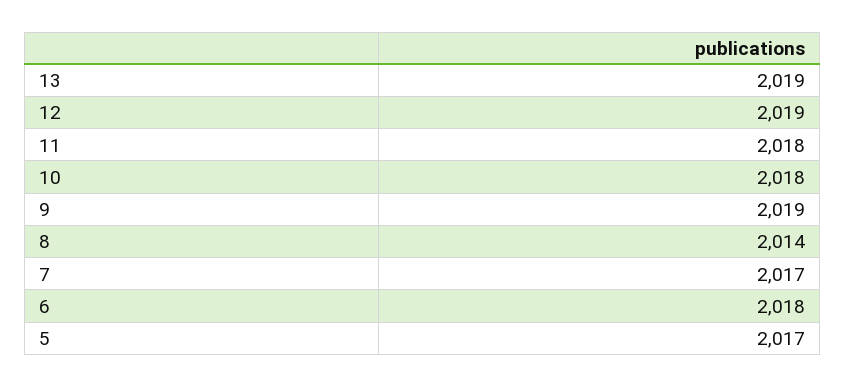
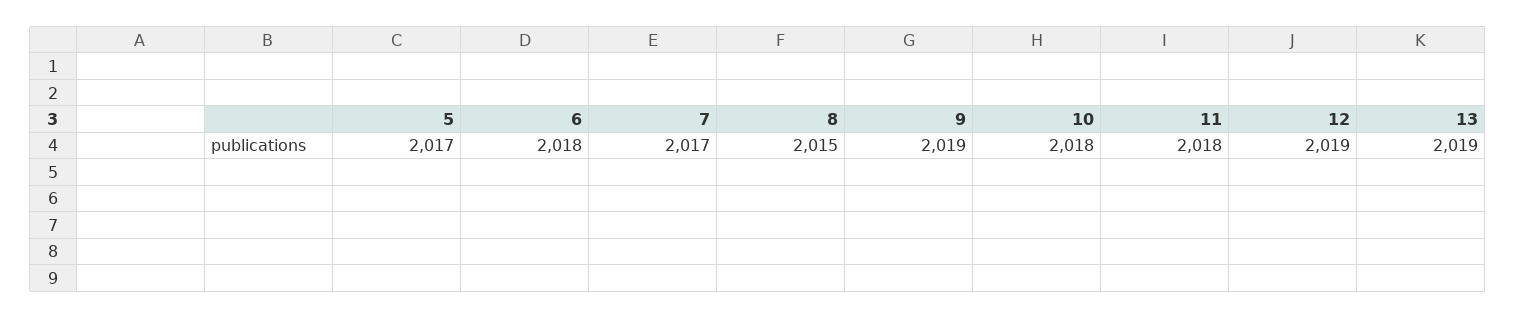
8: 2014 -> 2015

